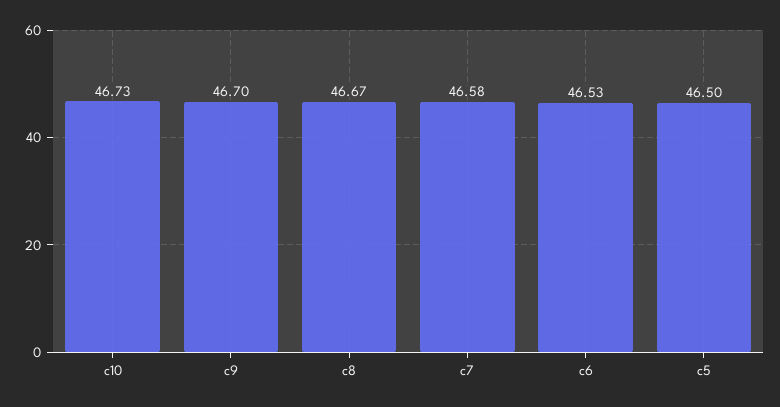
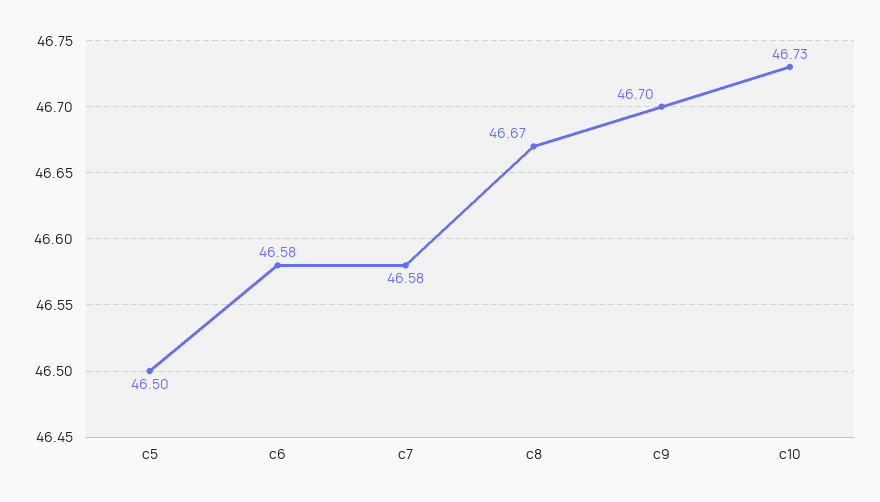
c6: 46.53 -> 46.58

